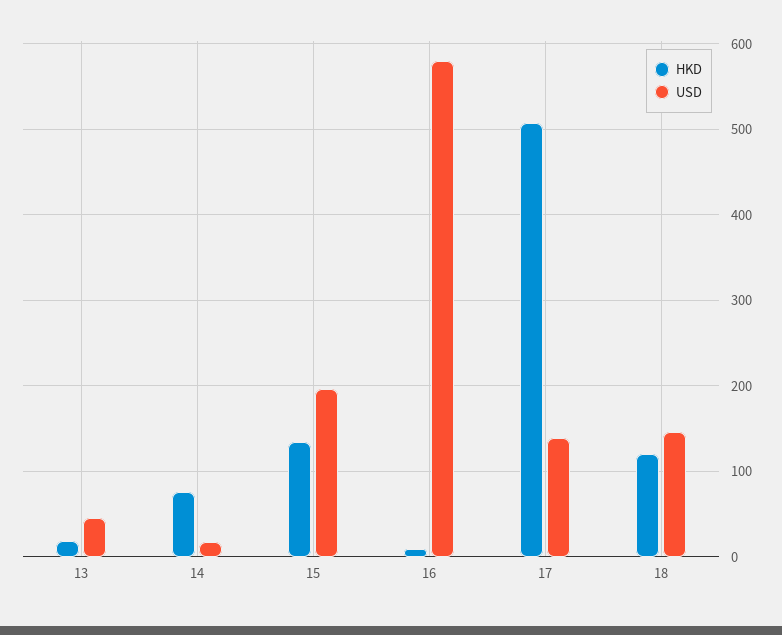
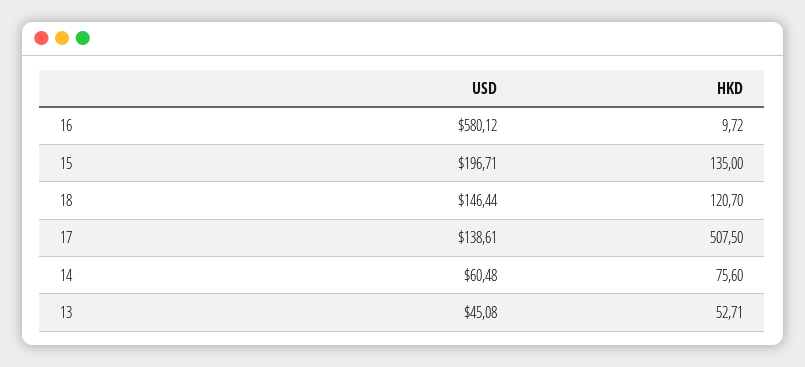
HKD, 13: 20 -> 52.71
USD, 14: 20 -> 60.48

